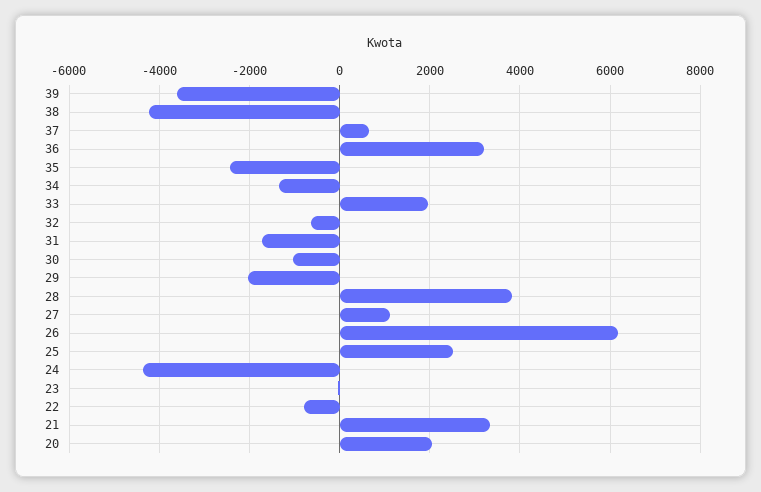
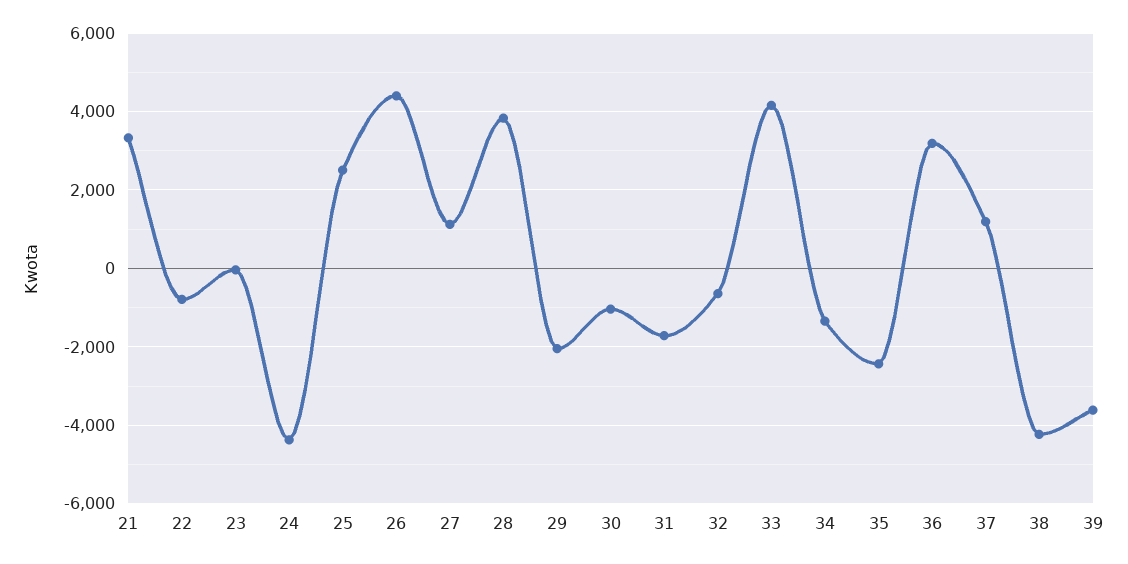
37: 600 -> 1200
33: 2000 -> 4200
26: 6200 -> 4400
20: 2000 -> none

